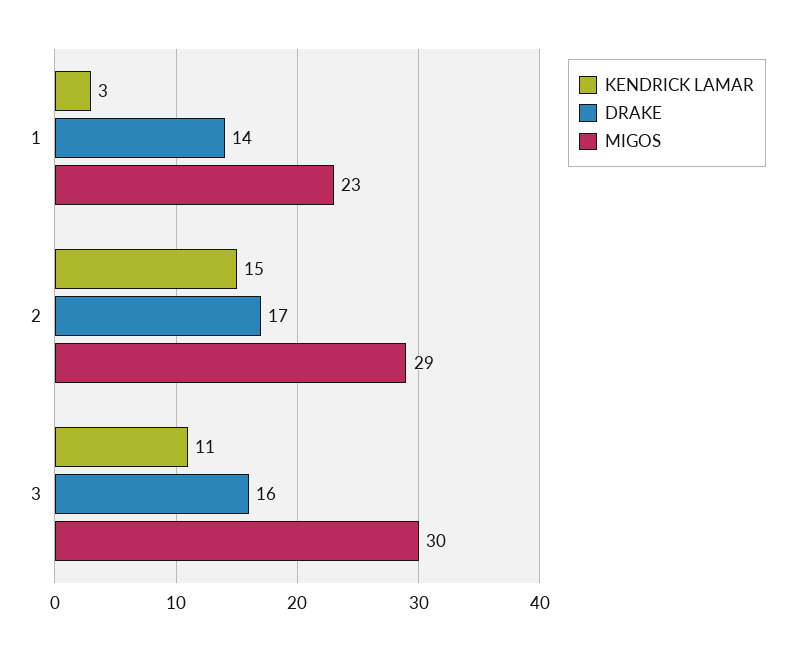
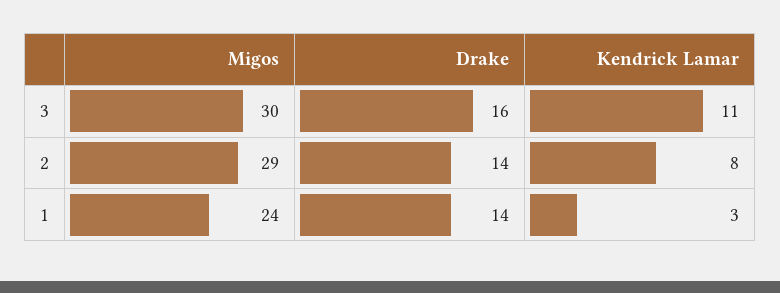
MIGOS, 1: 23 -> 24
KENDRICK LAMAR, 2: 15 -> 8
DRAKE, 2: 17 -> 14

